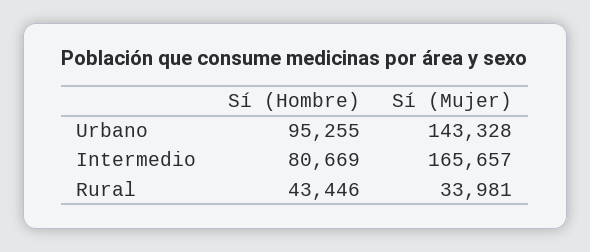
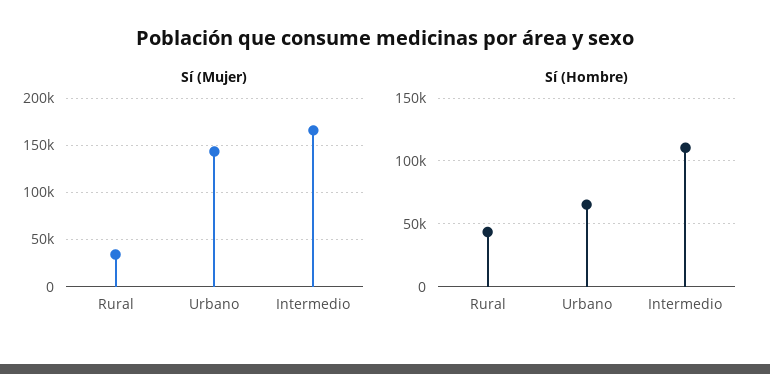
Sí (Hombre), Urbano: 95255 -> 65000
Sí (Hombre), Intermedio: 80669 -> 110000

